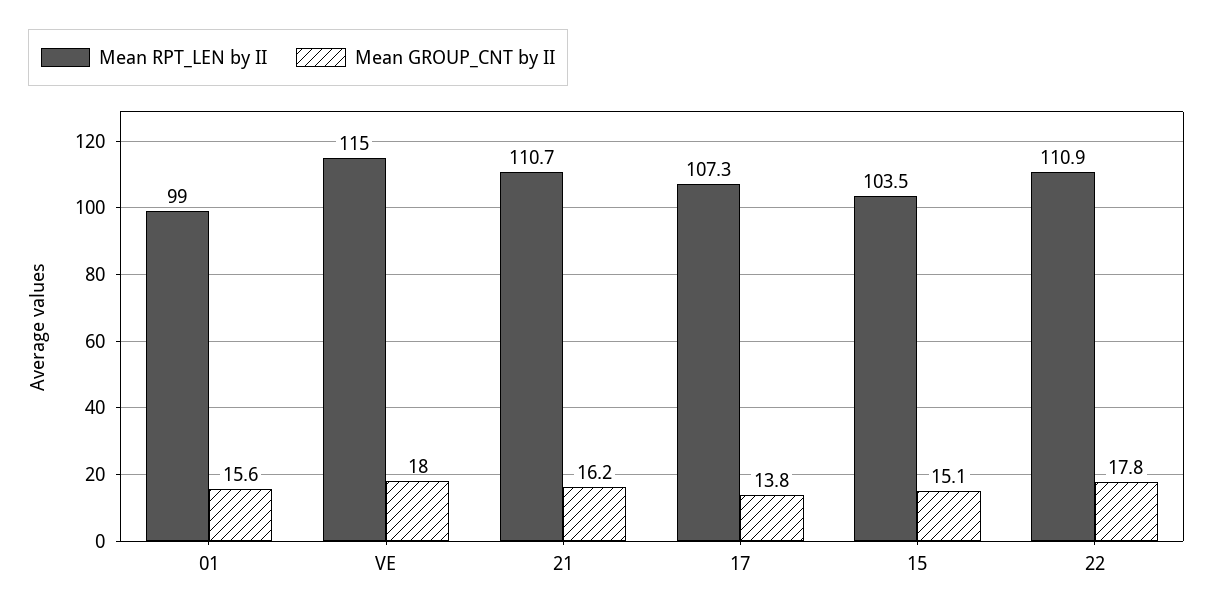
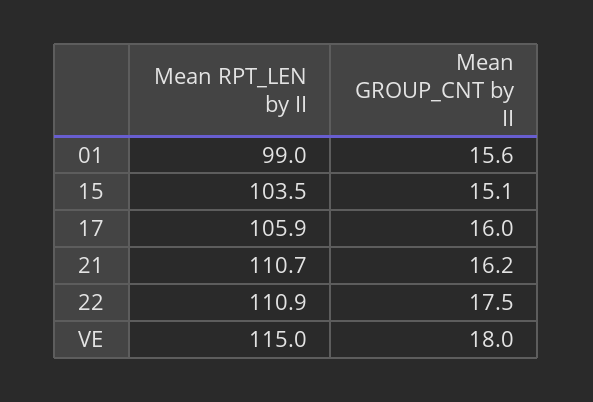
Mean RPT_LEN by II, 17: 107.3 -> 105.9
Mean GROUP_CNT by II, 17: 13.8 -> 16
Mean GROUP_CNT by II, 22: 17.8 -> 17.5

